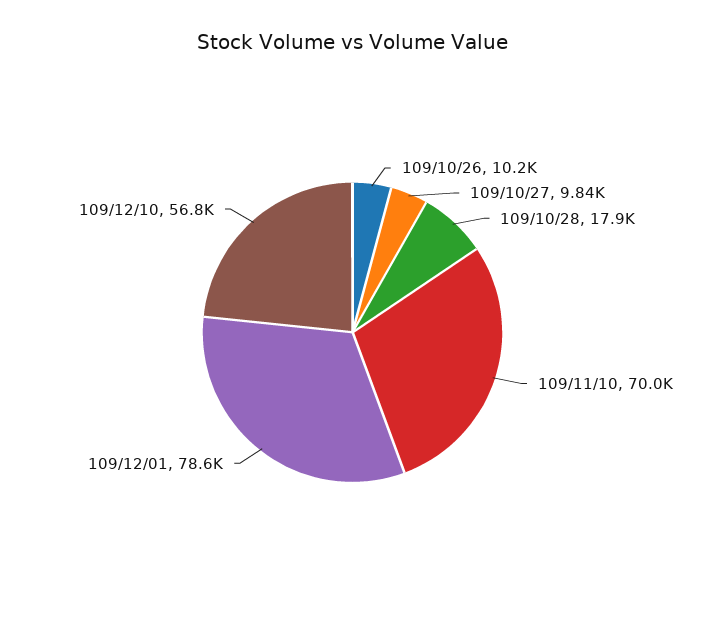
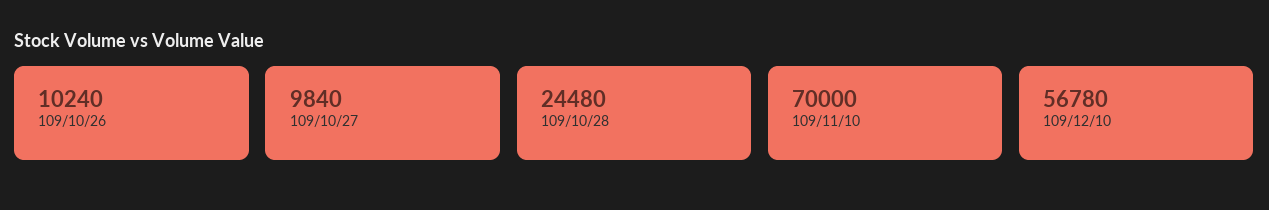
109/10/28: 17900 -> 24480
109/12/01: 78600 -> none

